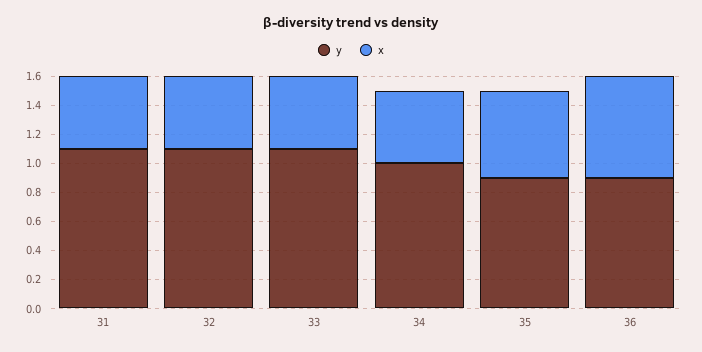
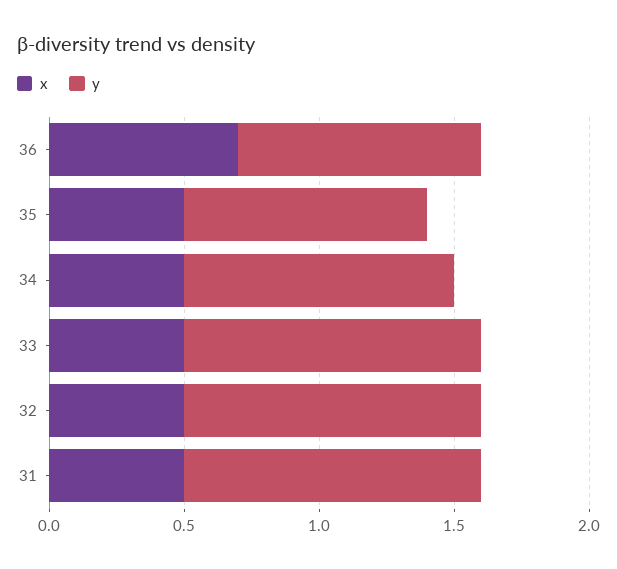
x, 35: 0.6 -> 0.5

